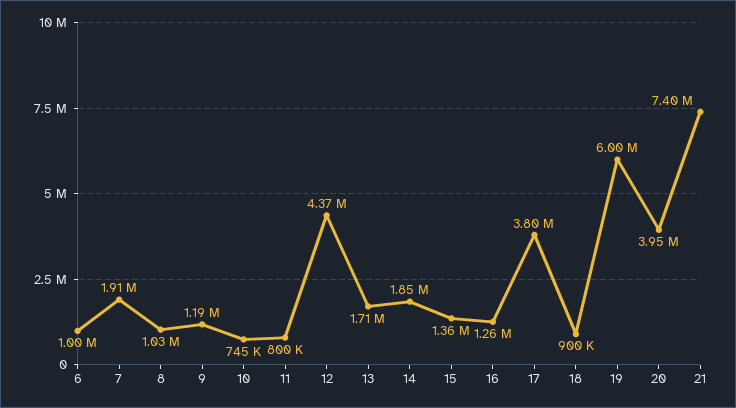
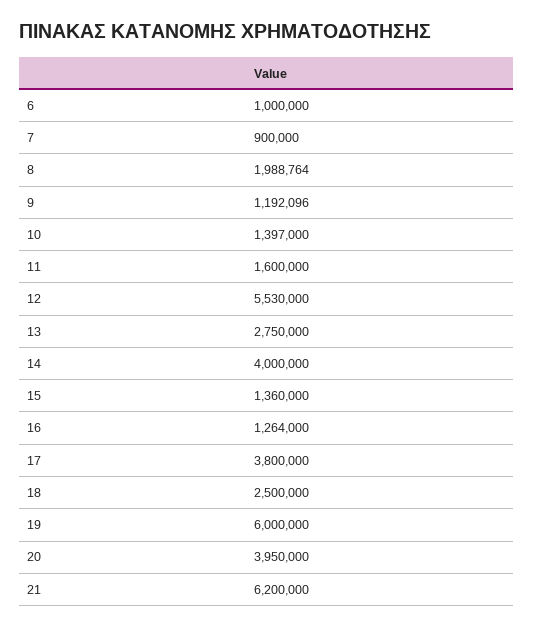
7: 1910000 -> 900000
8: 1030000 -> 1988764
10: 745000 -> 1397000
11: 800000 -> 1600000
12: 4370000 -> 5530000
13: 1710000 -> 2750000
14: 1850000 -> 4000000
18: 900000 -> 2500000
21: 7400000 -> 6200000

